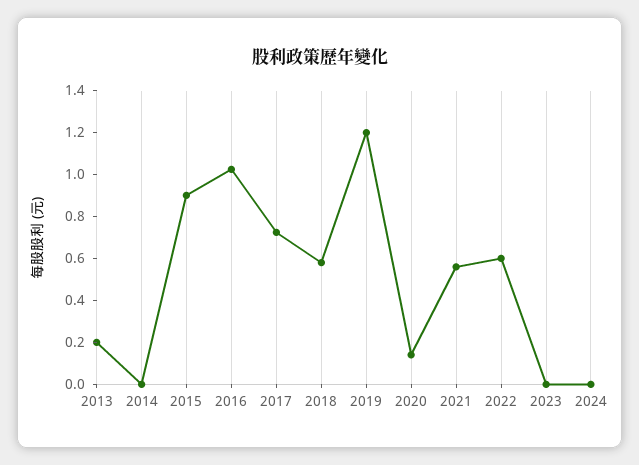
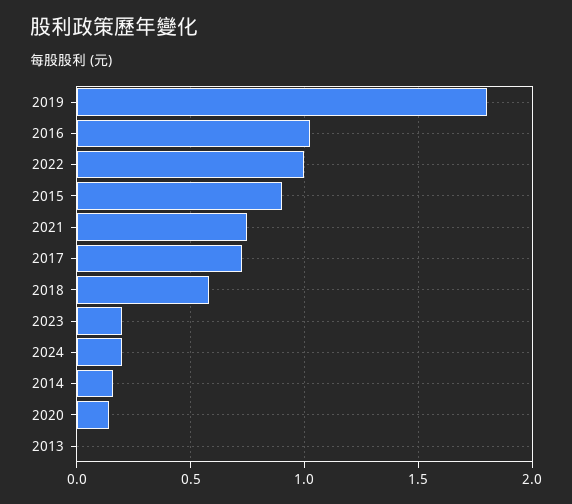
2013: 0.2 -> 0
2014: 0 -> 0.15
2019: 1.2 -> 1.8
2021: 0.55 -> 0.75
2022: 0.6 -> 1
2023: 0 -> 0.2
2024: 0 -> 0.2

